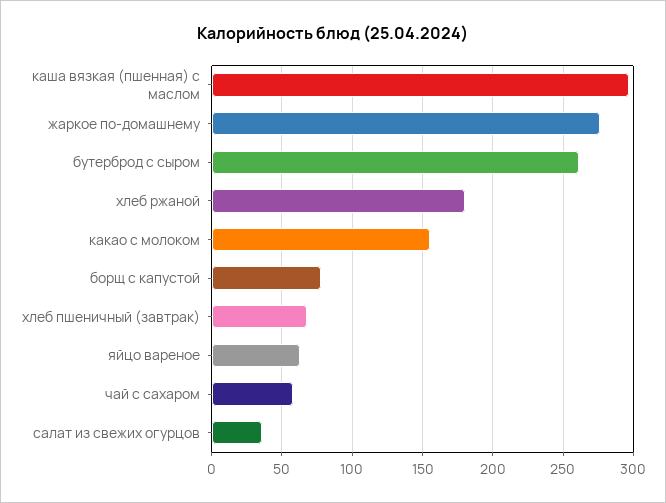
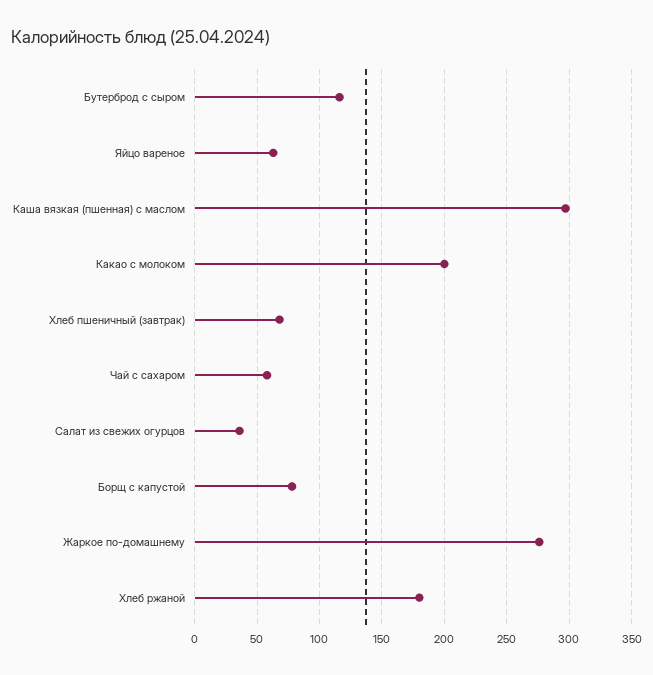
бутерброд с сыром: 260 -> 115
какао с молоком: 155 -> 200

